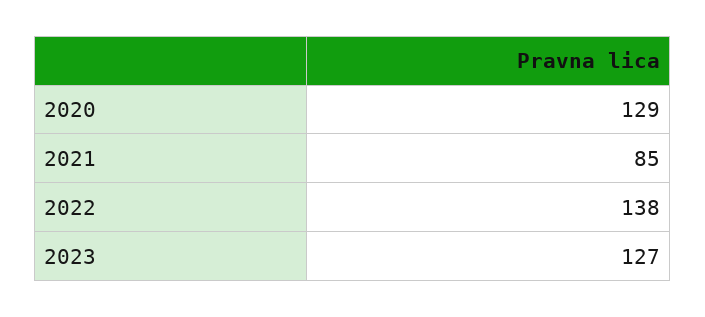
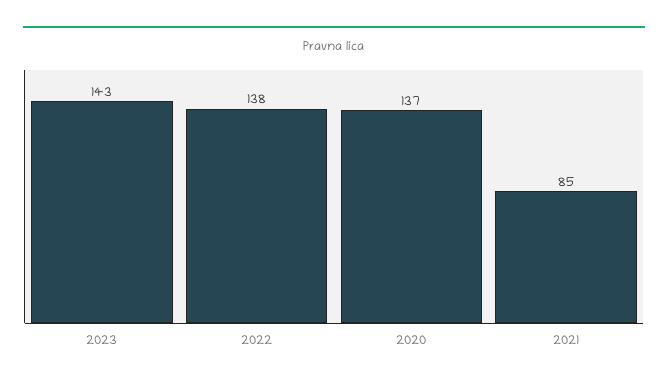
2020: 129 -> 137
2023: 127 -> 143

